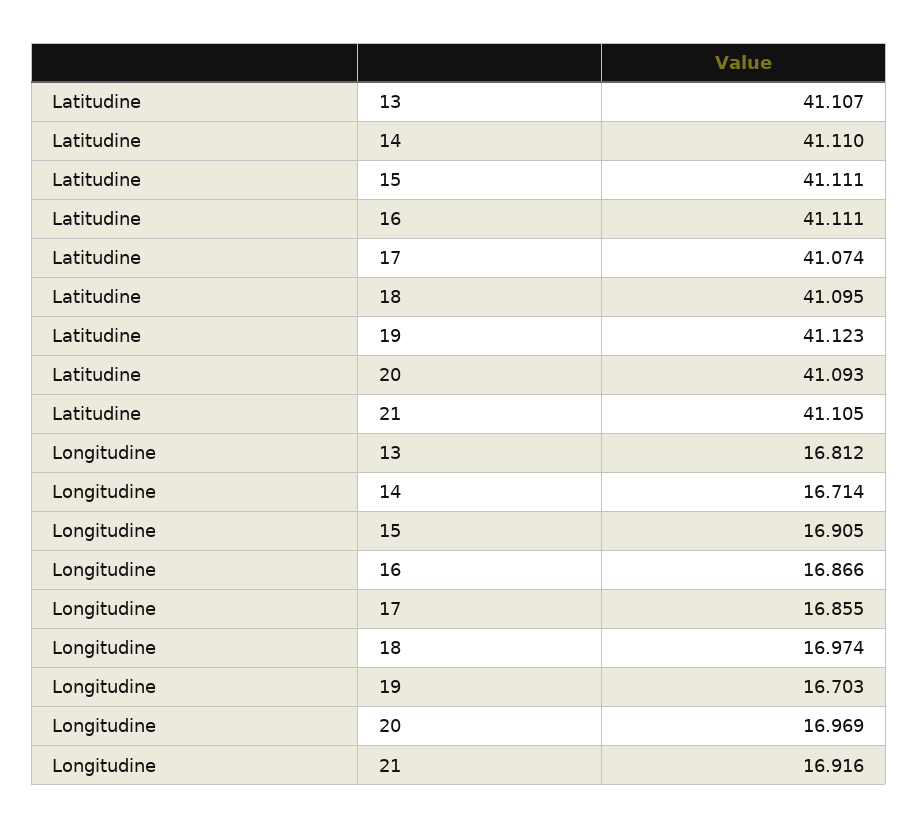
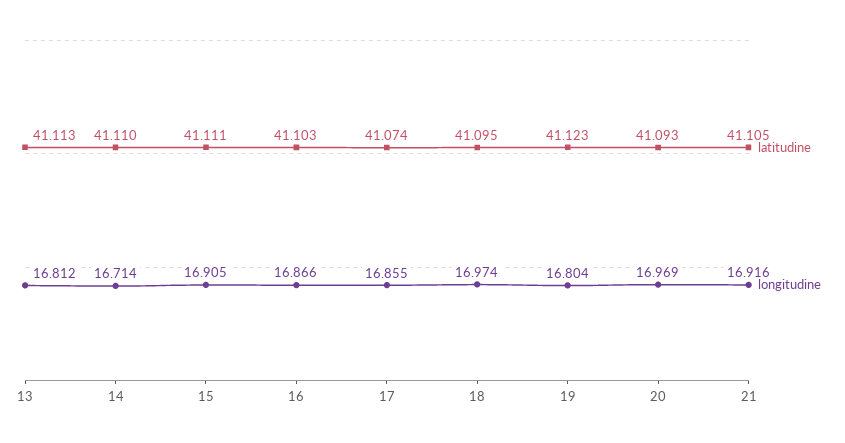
Latitudine, 13: 41.107 -> 41.113
Latitudine, 16: 41.111 -> 41.103
Longitudine, 19: 16.703 -> 16.804

